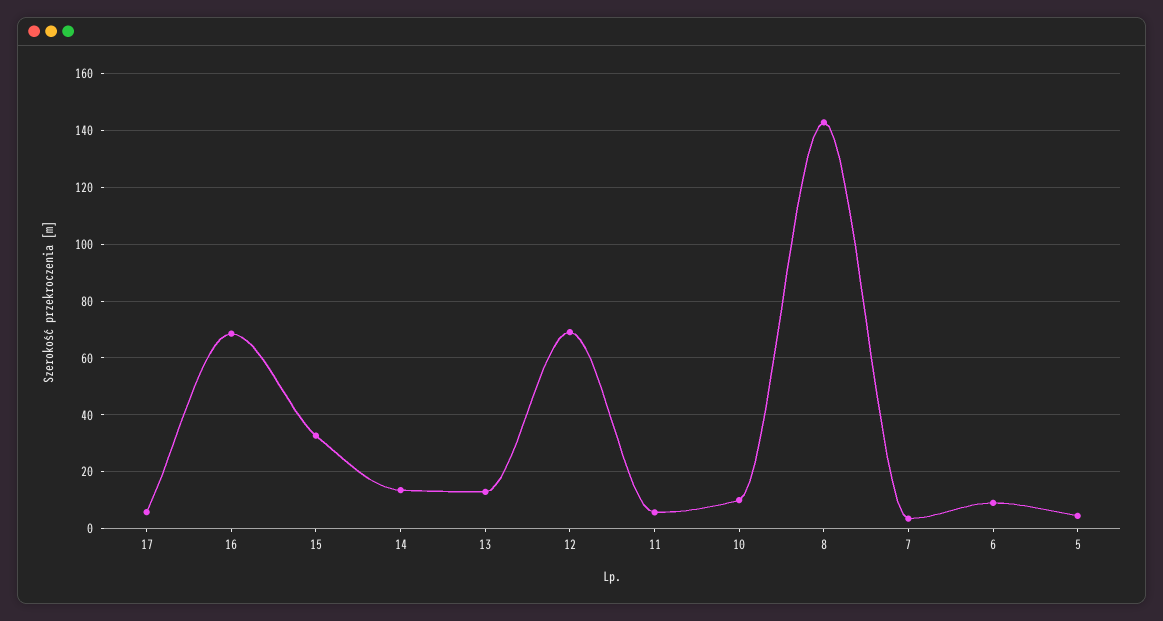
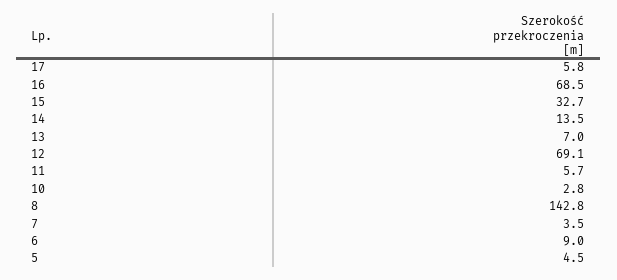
13: 12.5 -> 7
10: 10 -> 2.8

